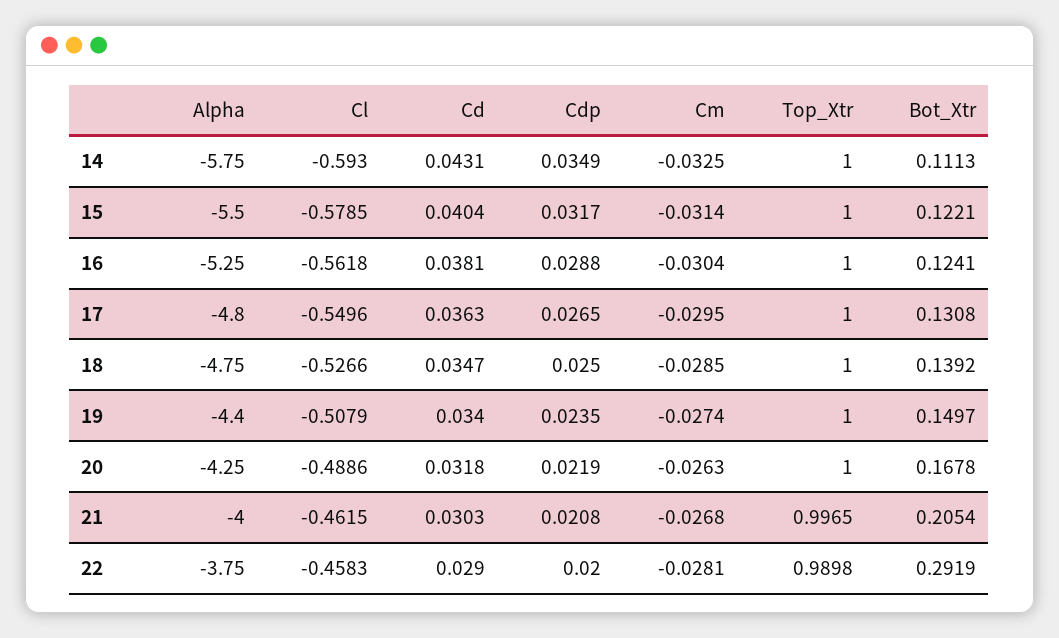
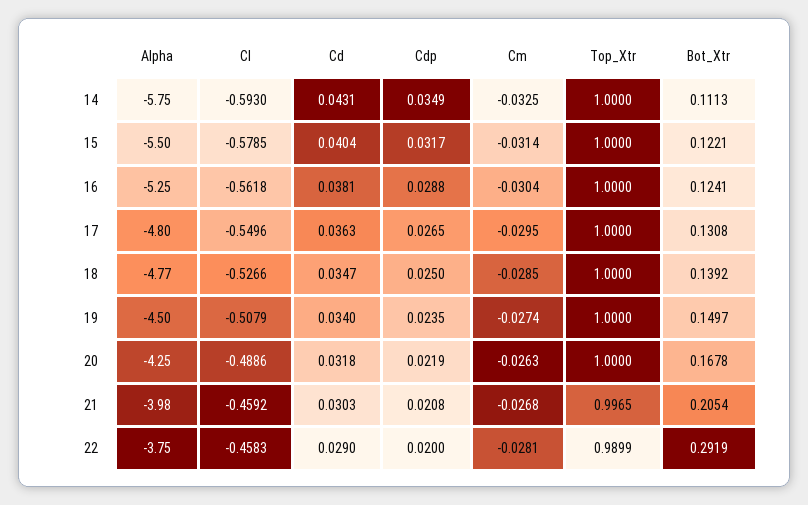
Alpha, 18: -4.75 -> -4.77
Alpha, 19: -4.4 -> -4.5
Alpha, 21: -4 -> -3.98
Cl, 21: -0.4615 -> -0.4592
Top_Xtr, 22: 0.9898 -> 0.9899

